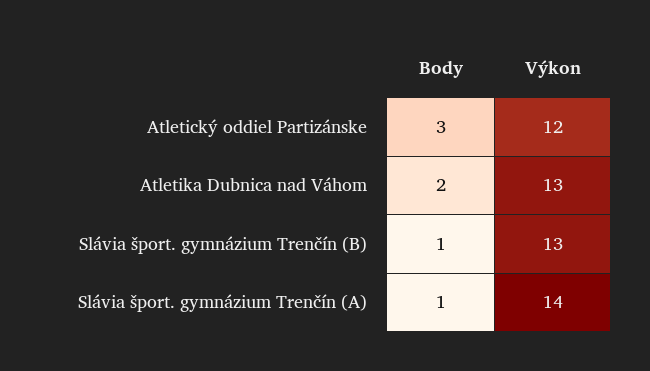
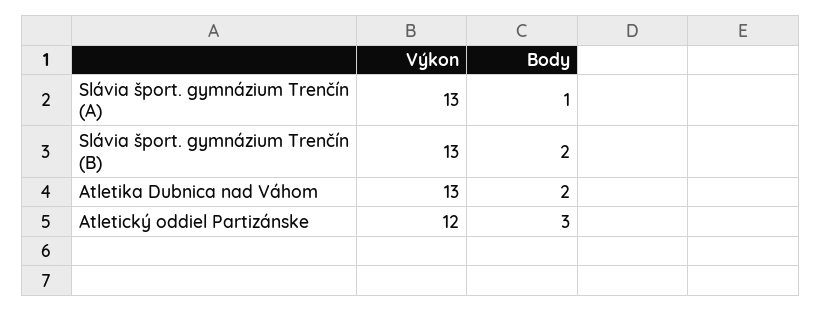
Body, Slávia šport. gymnázium Trenčín (B): 1 -> 2
Výkon, Slávia šport. gymnázium Trenčín (A): 14 -> 13

